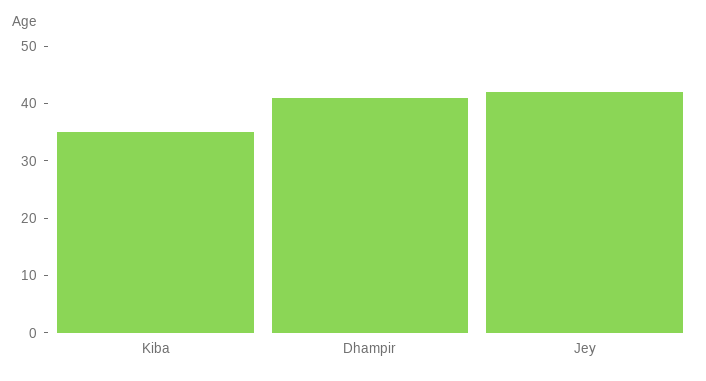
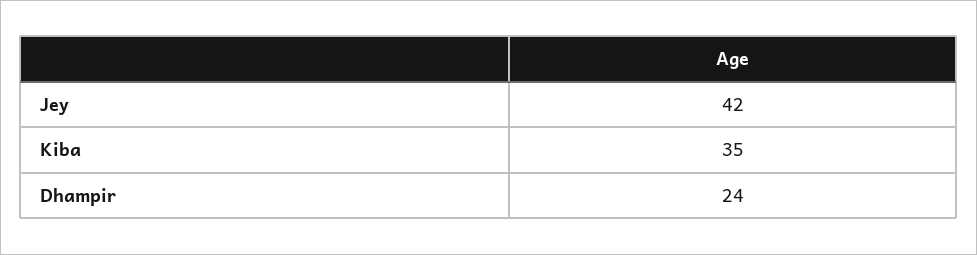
Dhampir: 40 -> 24

